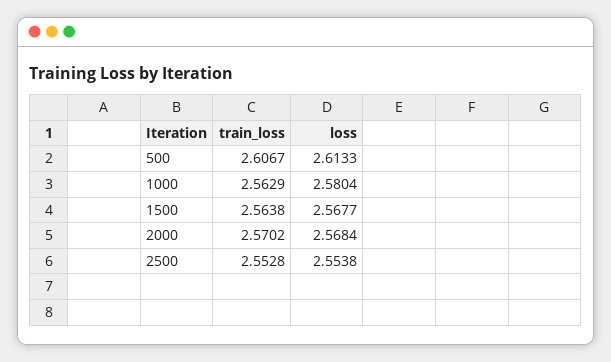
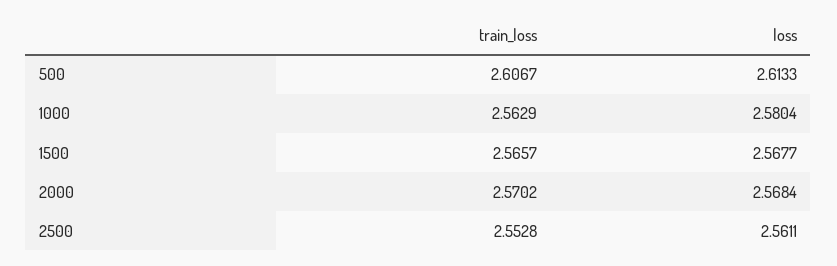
train_loss, 1500: 2.5638 -> 2.5657
loss, 2500: 2.5538 -> 2.5611

